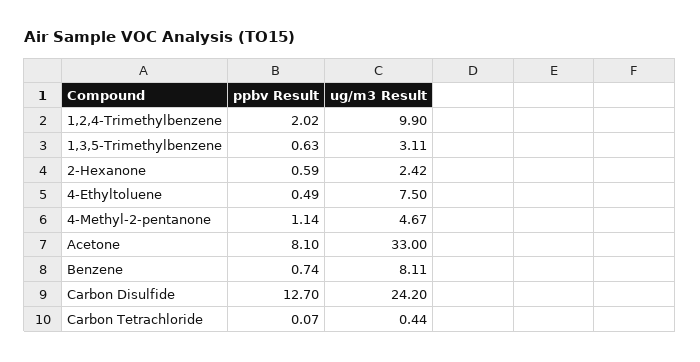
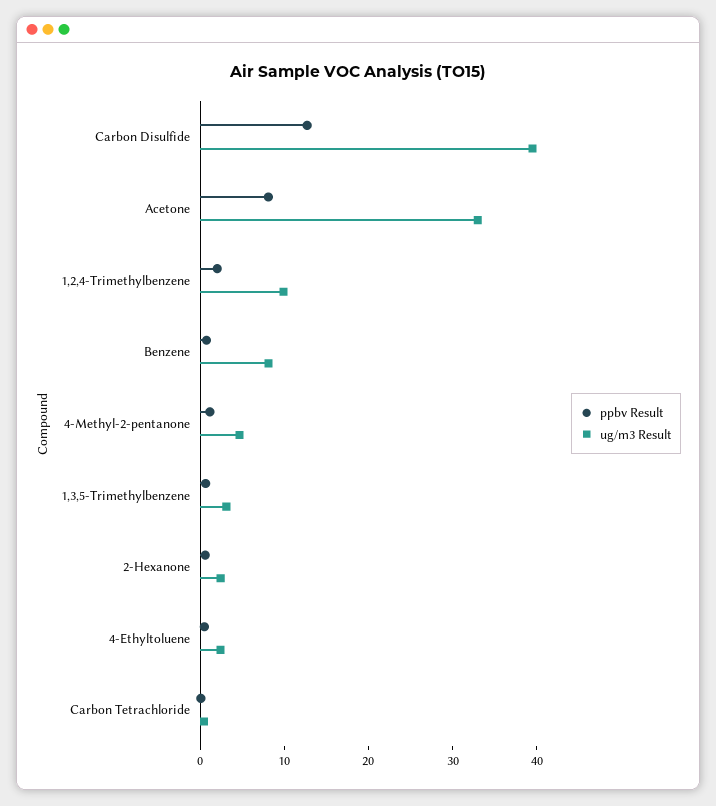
ug/m3 Result, 4-Ethyltoluene: 7.5 -> 2
ug/m3 Result, Carbon Disulfide: 24.2 -> 40

